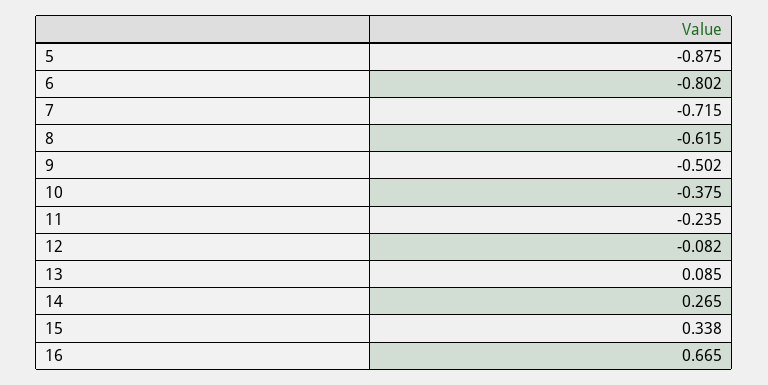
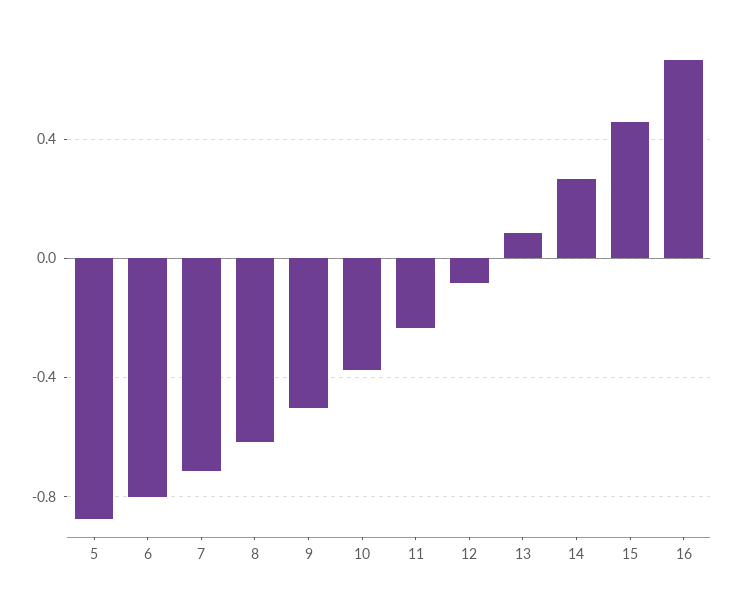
15: 0.338 -> 0.45

